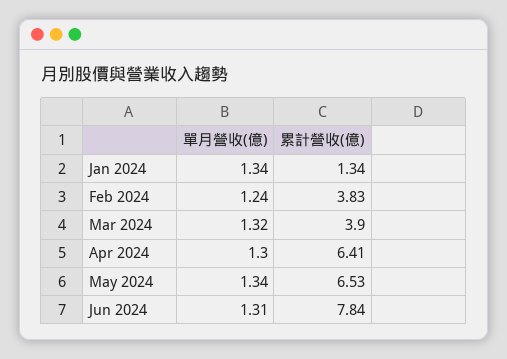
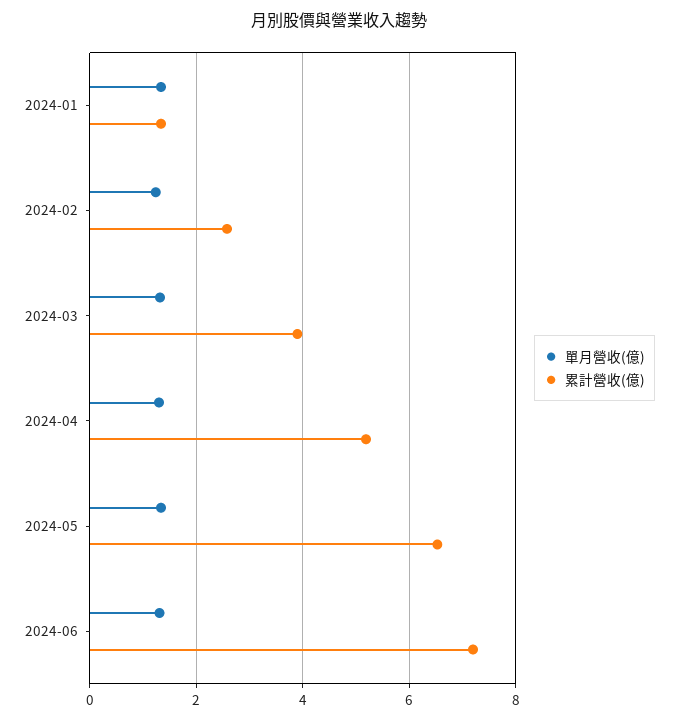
累計營收(億), Feb 2024: 3.83 -> 2.6
累計營收(億), Apr 2024: 6.41 -> 5.2
累計營收(億), Jun 2024: 7.84 -> 7.2

